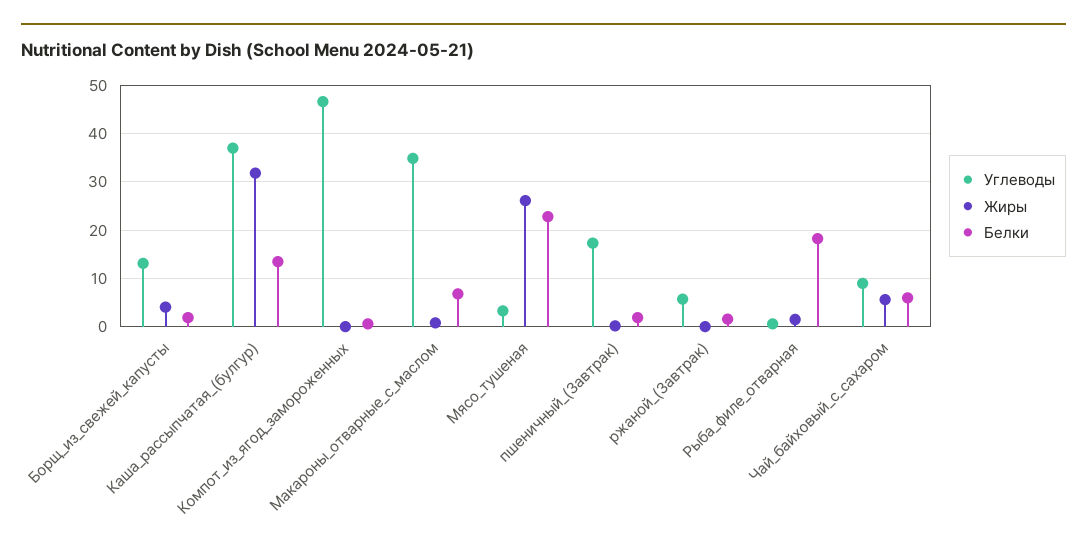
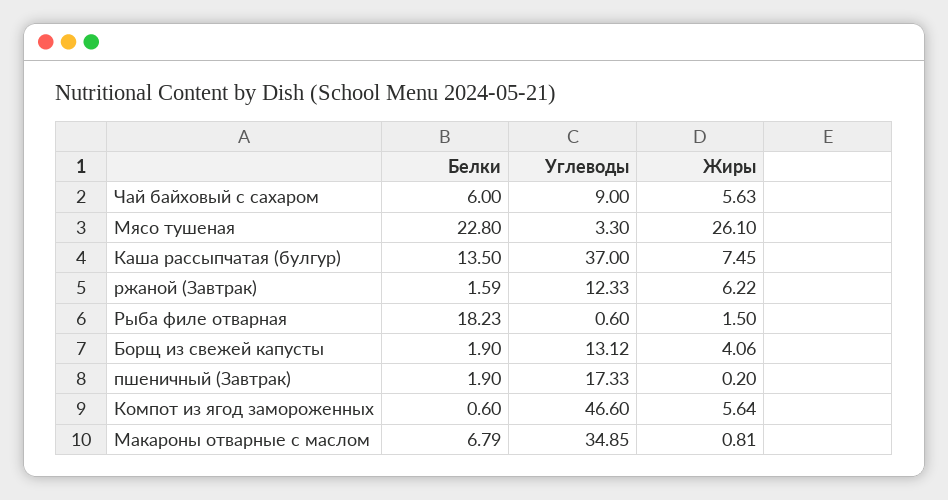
Жиры, Каша_рассыпчатая_(булгур): 32 -> 7.45
Жиры, Компот_из_ягод_замороженных: 0 -> 5.64
Углеводы, ржаной_(Завтрак): 6 -> 12.33
Жиры, ржаной_(Завтрак): 0 -> 6.22

